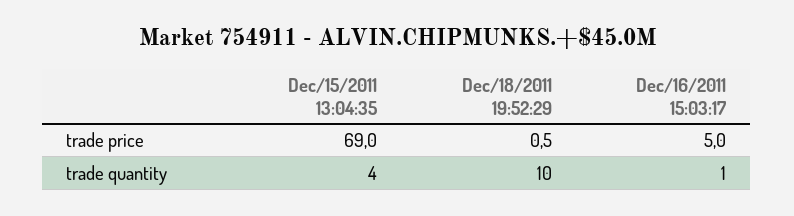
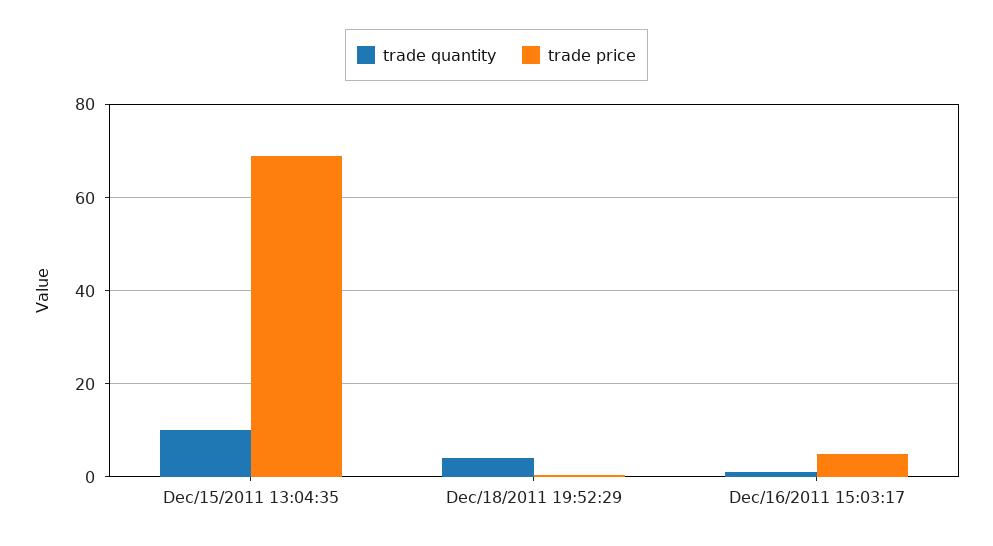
trade quantity, Dec/15/2011 13:04:35: 4 -> 10
trade quantity, Dec/18/2011 19:52:29: 10 -> 4

